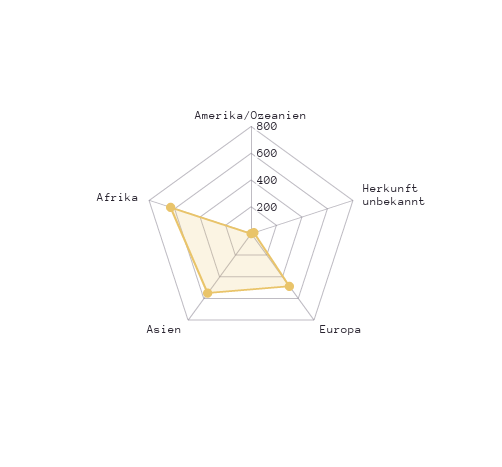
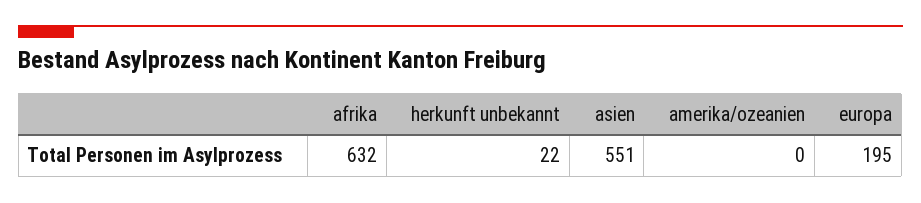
Europa: 500 -> 195

